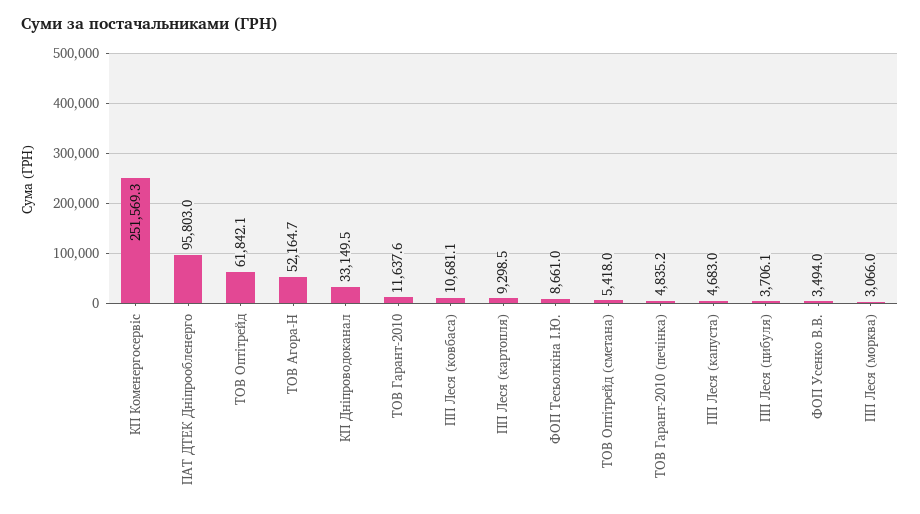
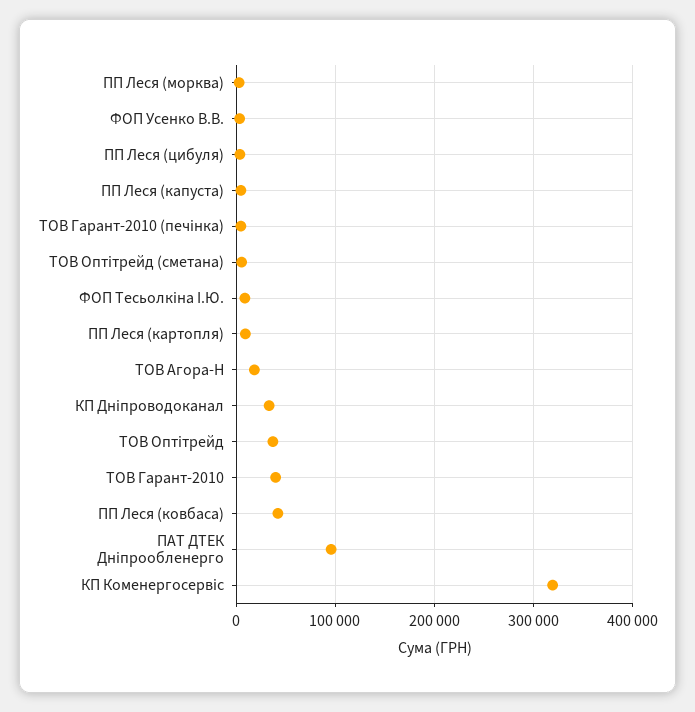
КП Коменергосервіс: 251569.3 -> 320000
ТОВ Оптітрейд: 61842.1 -> 40000
ТОВ Агора-Н: 52164.7 -> 20000
ТОВ Гарант-2010: 11637.6 -> 40000
ПП Леся (ковбаса): 10681.1 -> 40000

